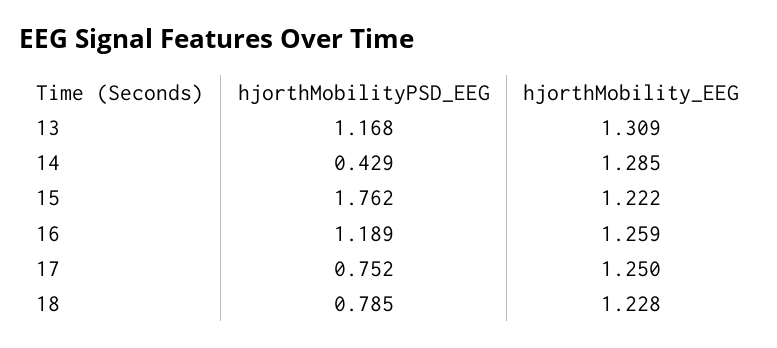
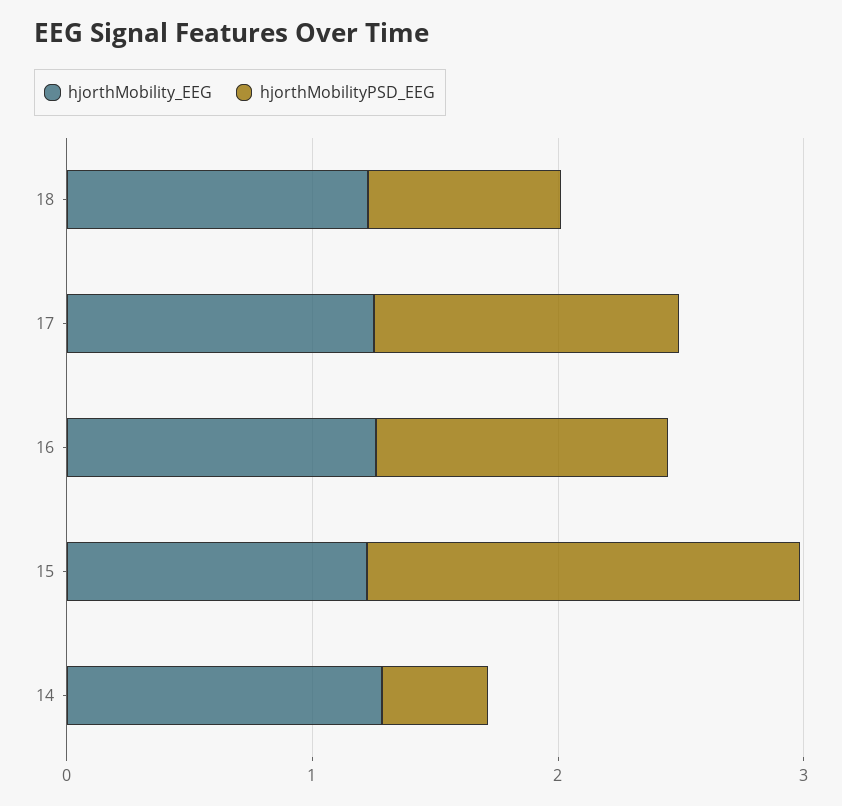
hjorthMobilityPSD_EEG, 13: 1.168 -> none
hjorthMobility_EEG, 13: 1.309 -> none
hjorthMobilityPSD_EEG, 17: 0.752 -> 1.2

